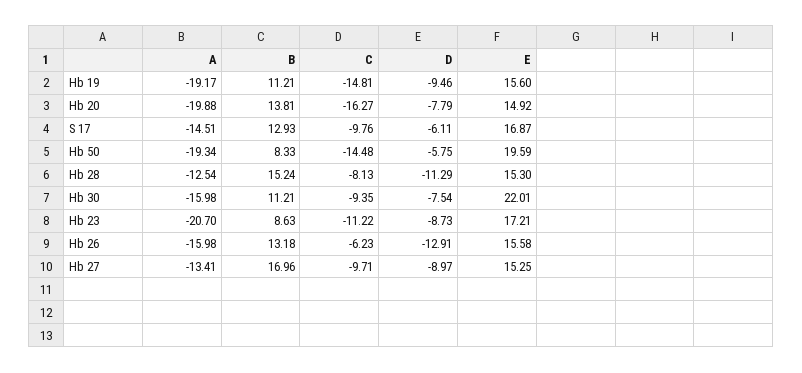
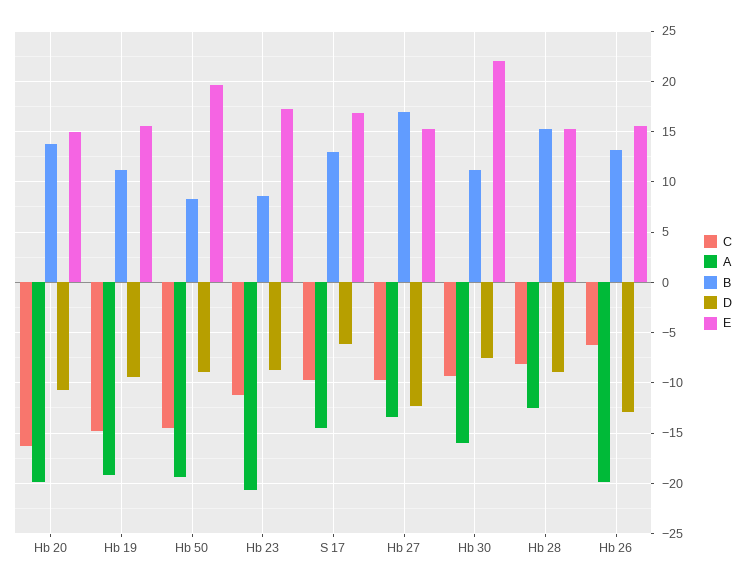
D, Hb 20: -7.79 -> -11
D, Hb 50: -5.75 -> -9
D, Hb 28: -11.29 -> -9
A, Hb 26: -15.98 -> -20
D, Hb 27: -8.97 -> -12

